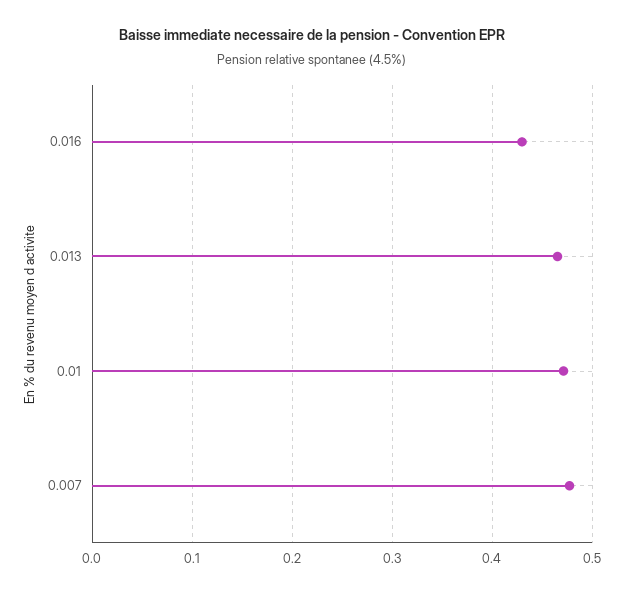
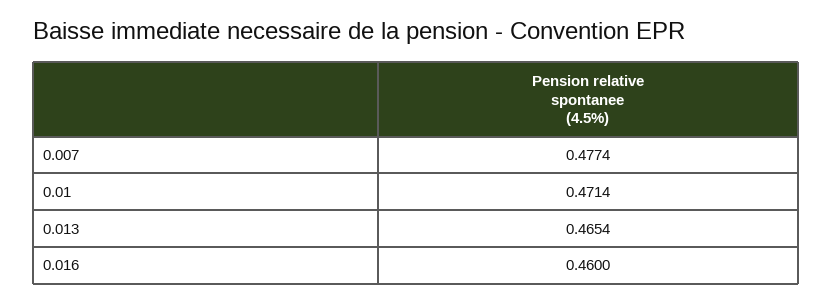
0.016: 0.43 -> 0.46

